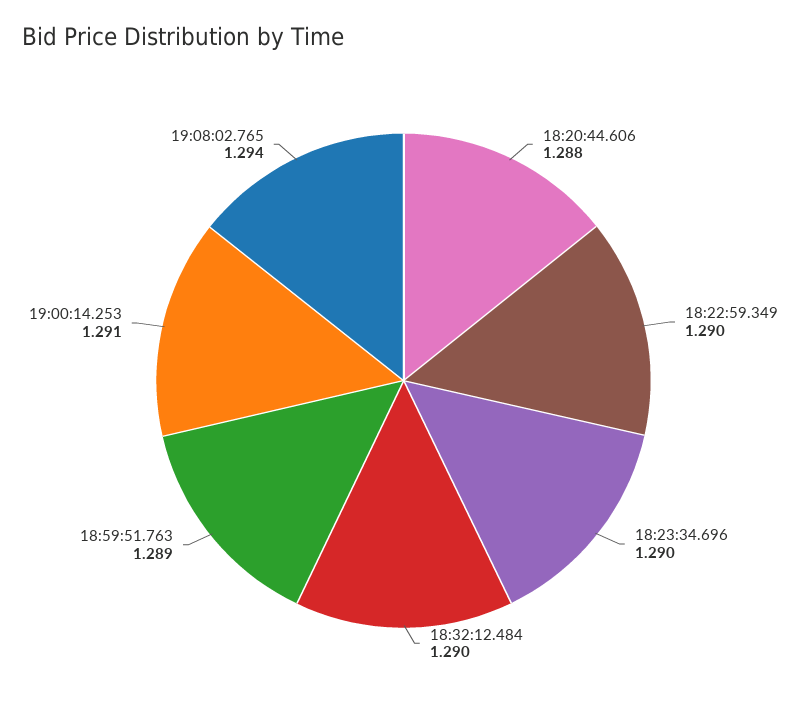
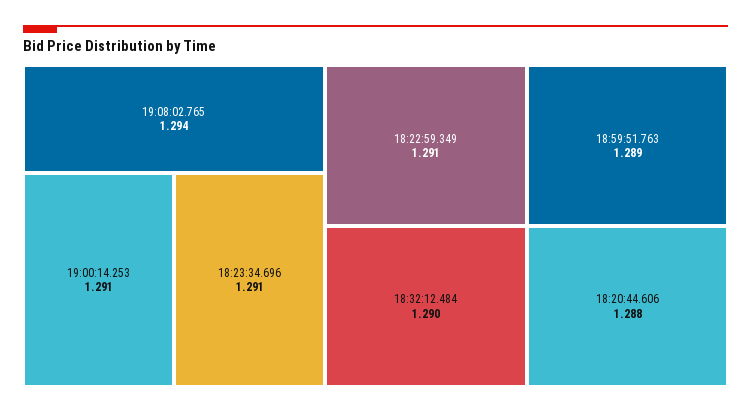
18:22:59.349: 1.29 -> 1.291
18:23:34.696: 1.29 -> 1.291

